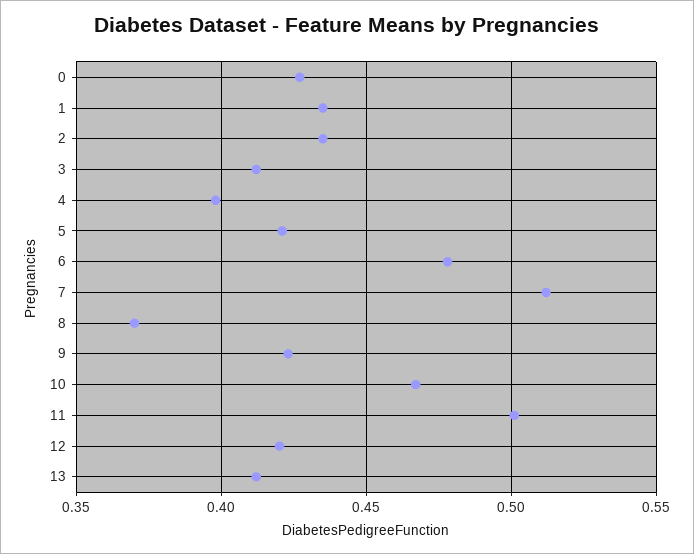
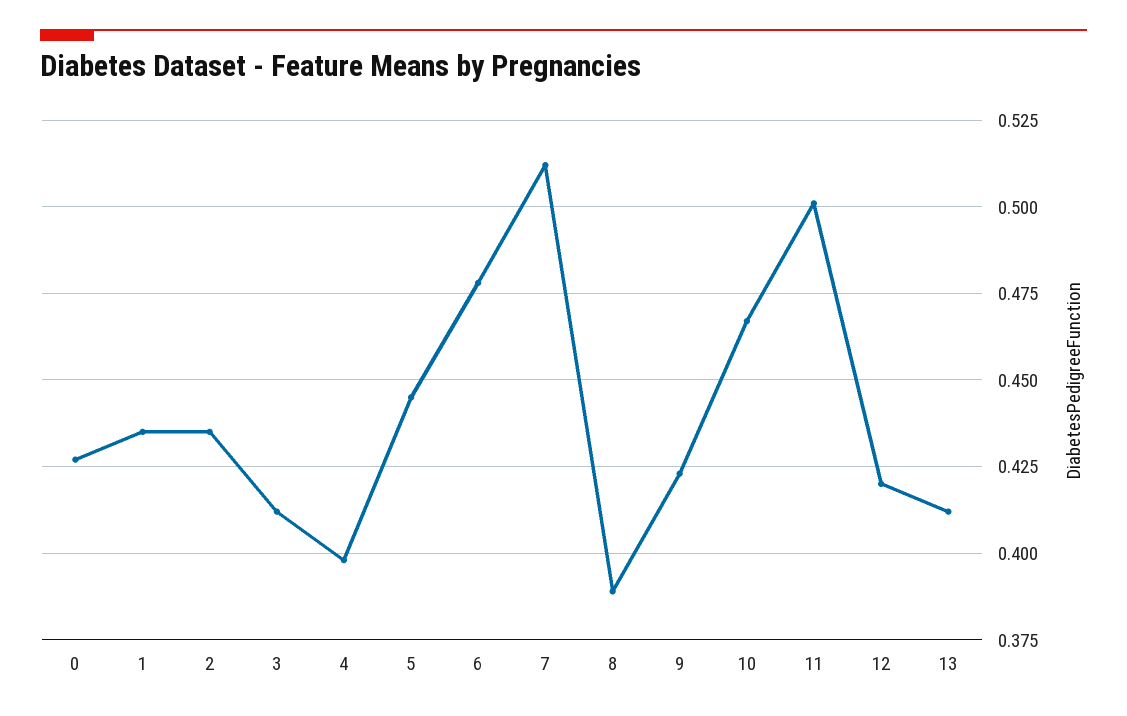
5: 0.42 -> 0.445
8: 0.37 -> 0.39

